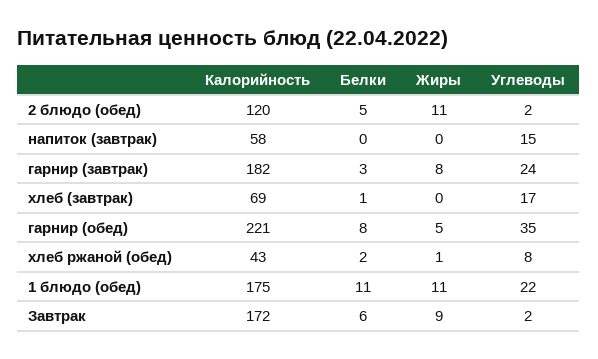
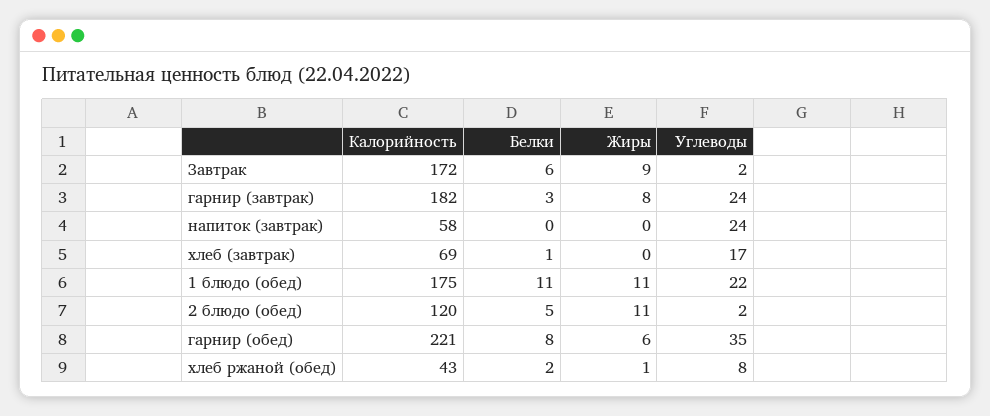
Углеводы, напиток (завтрак): 15 -> 24
Жиры, гарнир (обед): 5 -> 6

